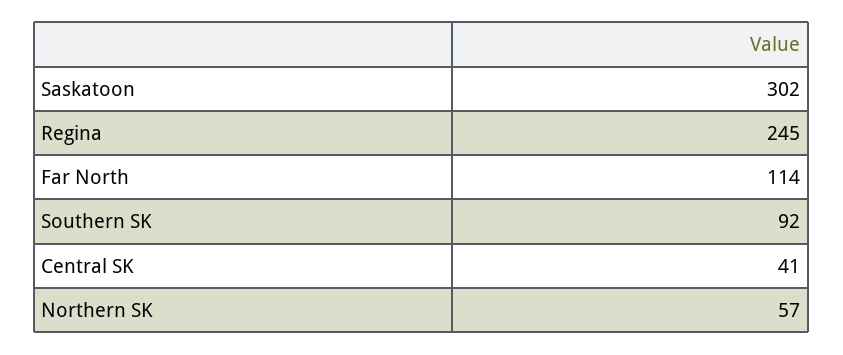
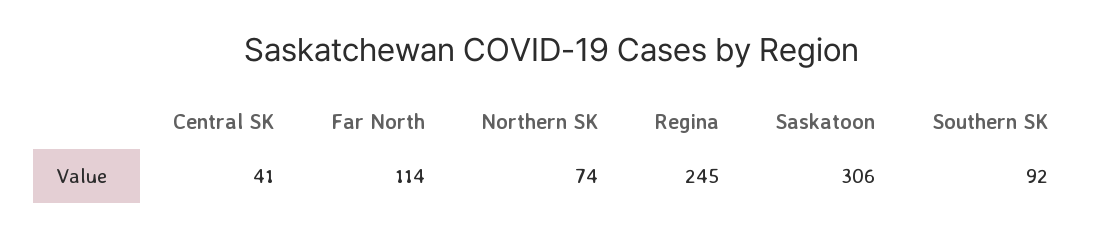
Saskatoon: 302 -> 306
Northern SK: 57 -> 74

